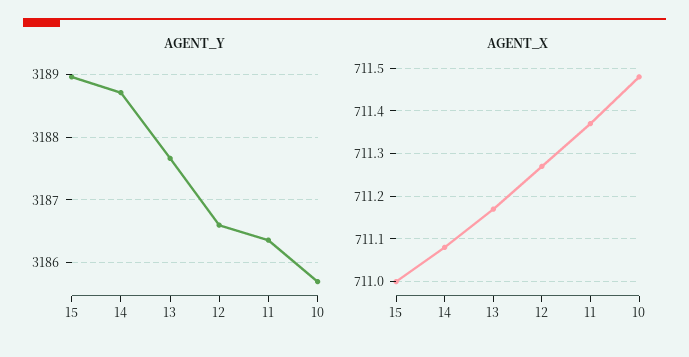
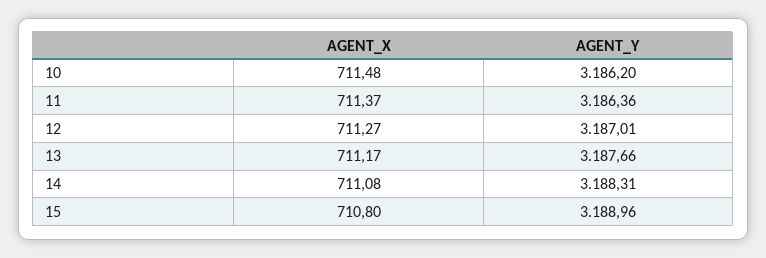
AGENT_Y, 14: 3188.7 -> 3188.31
AGENT_Y, 12: 3186.6 -> 3187.01
AGENT_Y, 10: 3185.7 -> 3186.2
AGENT_X, 15: 711 -> 710.8

